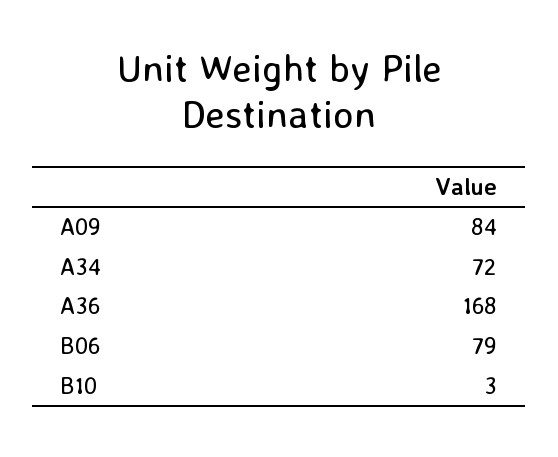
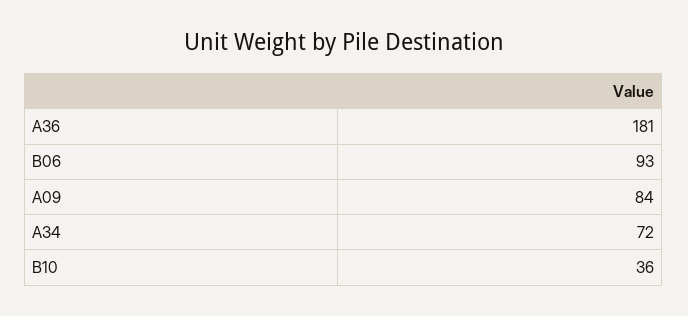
A36: 168 -> 181
B06: 79 -> 93
B10: 3 -> 36

